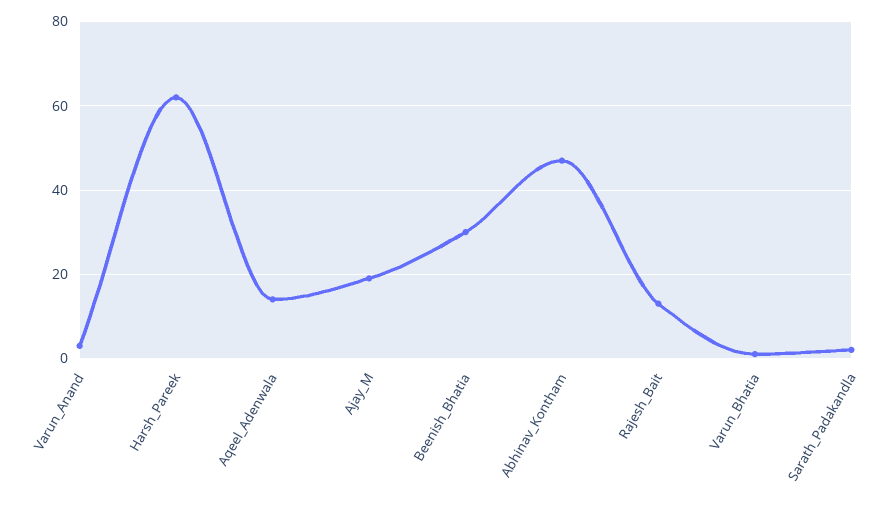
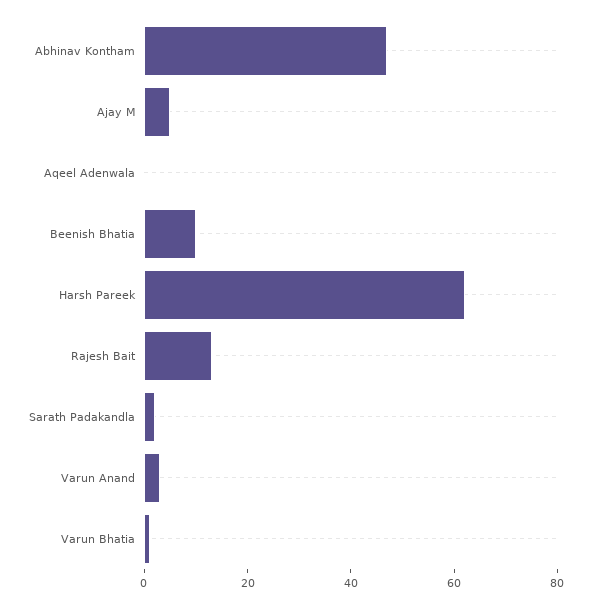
Aqeel_Adenwala: 15 -> 0
Ajay_M: 20 -> 5
Beenish_Bhatia: 30 -> 10

